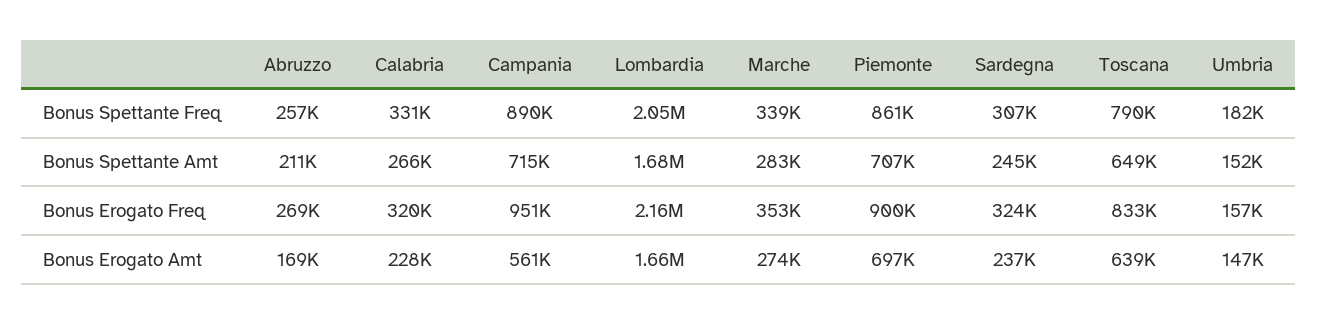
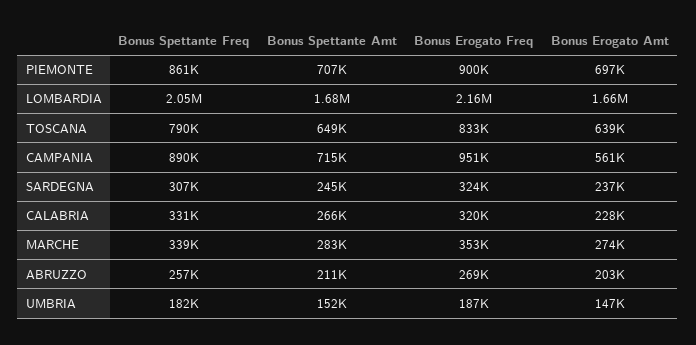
Umbria, Bonus Erogato Freq: 157000 -> 187000
Abruzzo, Bonus Erogato Amt: 169000 -> 203000

